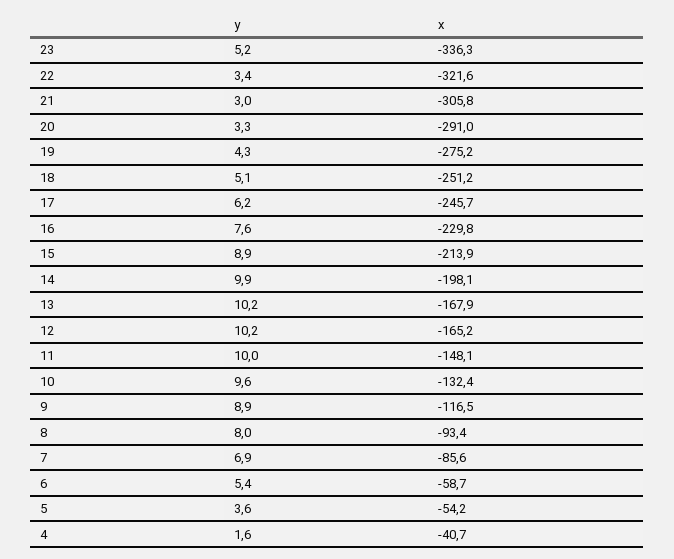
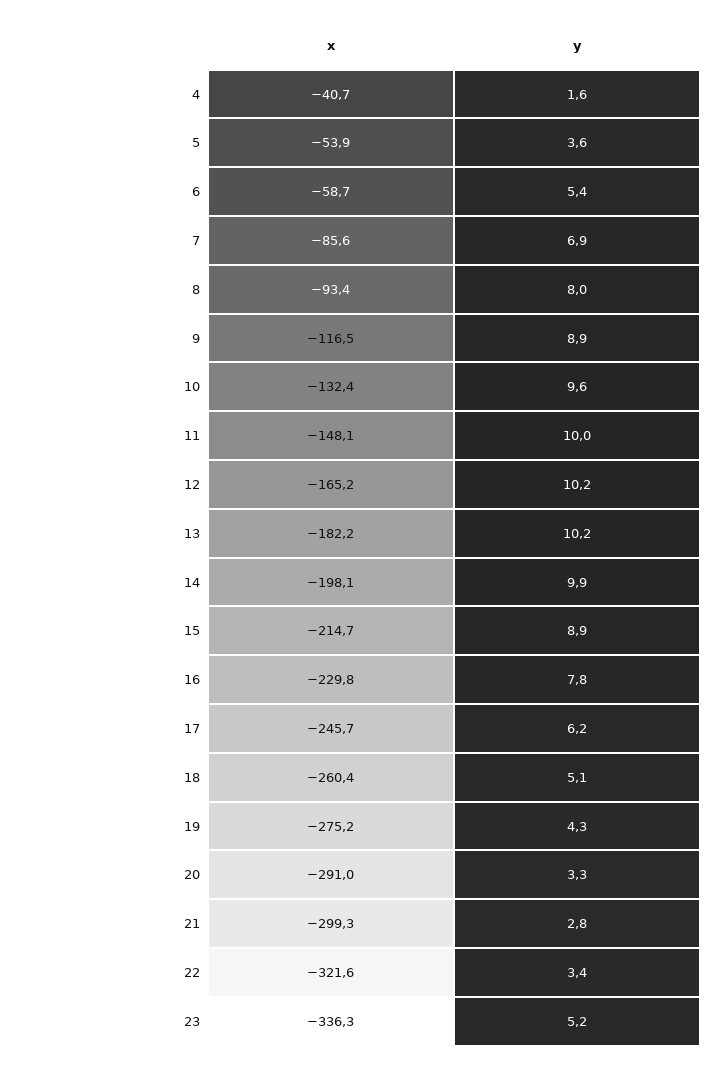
y, 21: 3 -> 2.8
x, 21: -305.8 -> -299.3
x, 18: -251.2 -> -260.4
y, 16: 7.6 -> 7.8
x, 15: -213.9 -> -214.7
x, 13: -167.9 -> -182.2
x, 5: -54.2 -> -53.9

